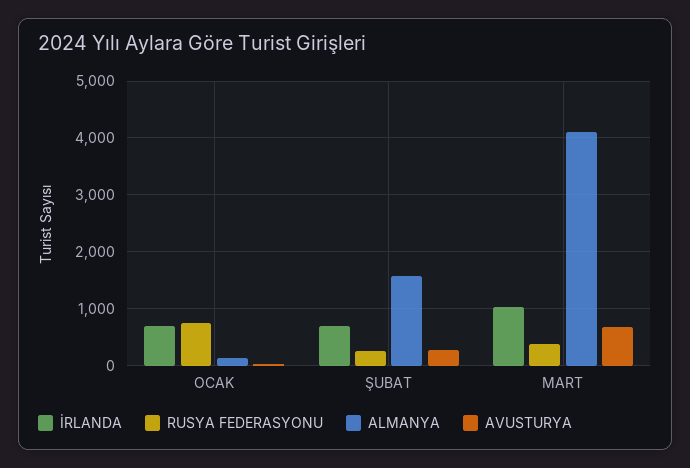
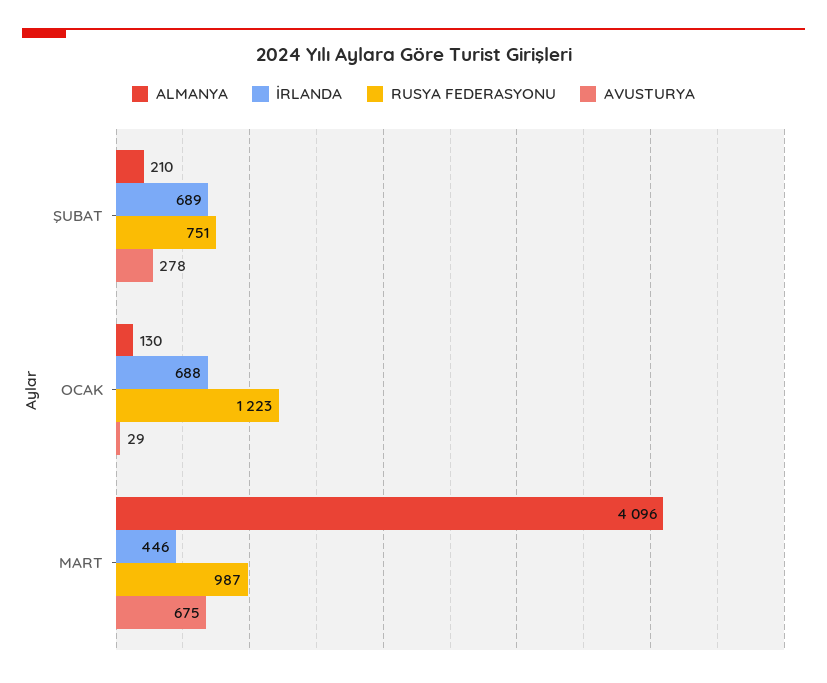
RUSYA FEDERASYONU, OCAK: 800 -> 1223
RUSYA FEDERASYONU, ŞUBAT: 200 -> 751
ALMANYA, ŞUBAT: 1600 -> 210
İRLANDA, MART: 1000 -> 446
RUSYA FEDERASYONU, MART: 400 -> 987

